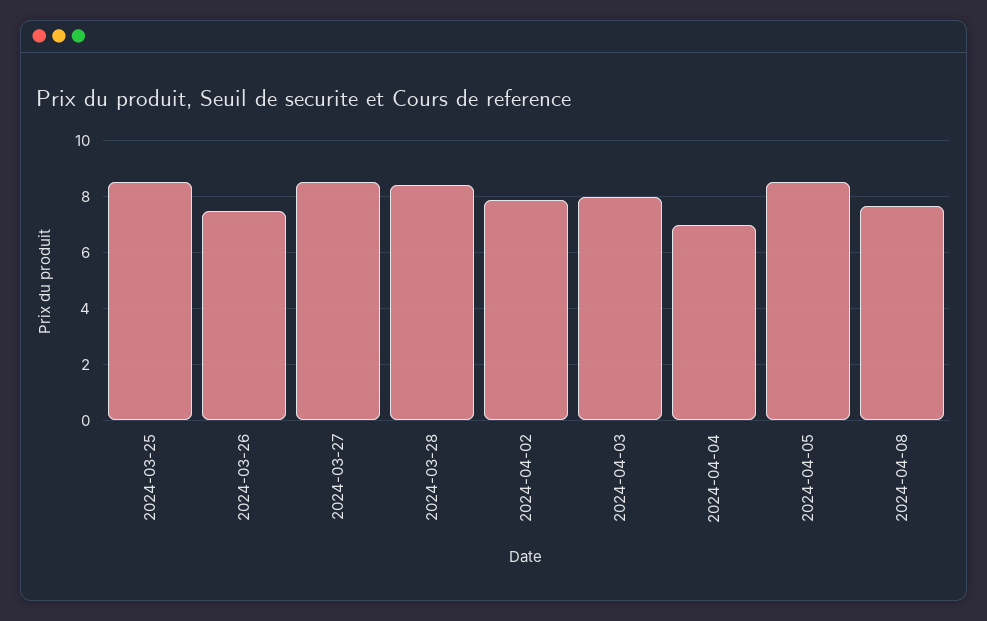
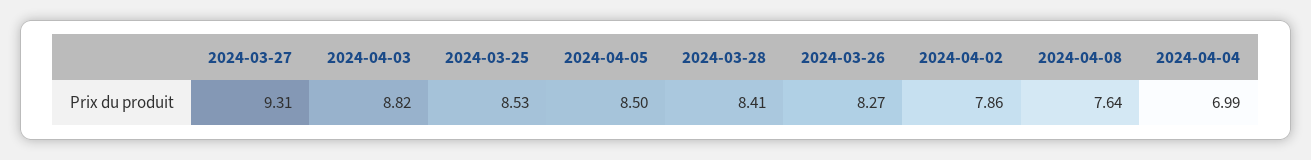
2024-03-26: 7.5 -> 8.27
2024-03-27: 8.5 -> 9.31
2024-04-03: 8 -> 8.82

